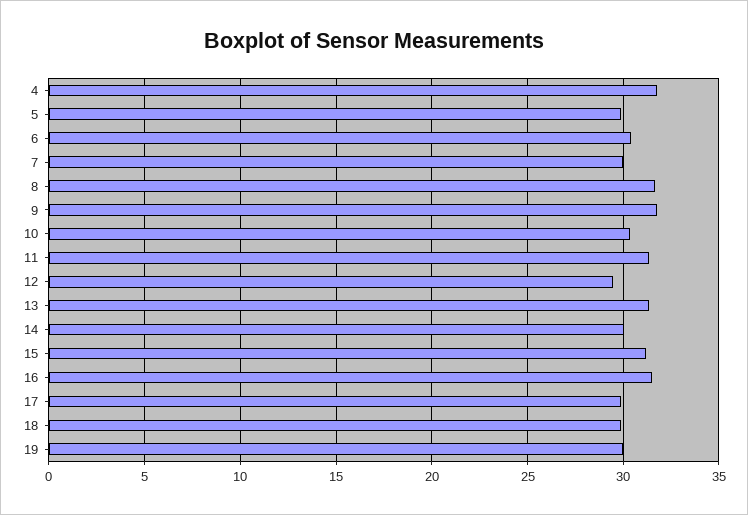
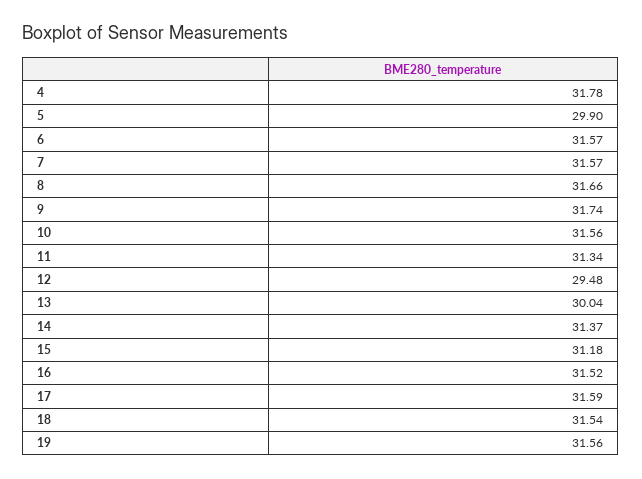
6: 30.5 -> 31.57
7: 30 -> 31.57
10: 30.5 -> 31.56
13: 31.5 -> 30.04
14: 30 -> 31.37
17: 30 -> 31.59
18: 30 -> 31.54
19: 30 -> 31.56

